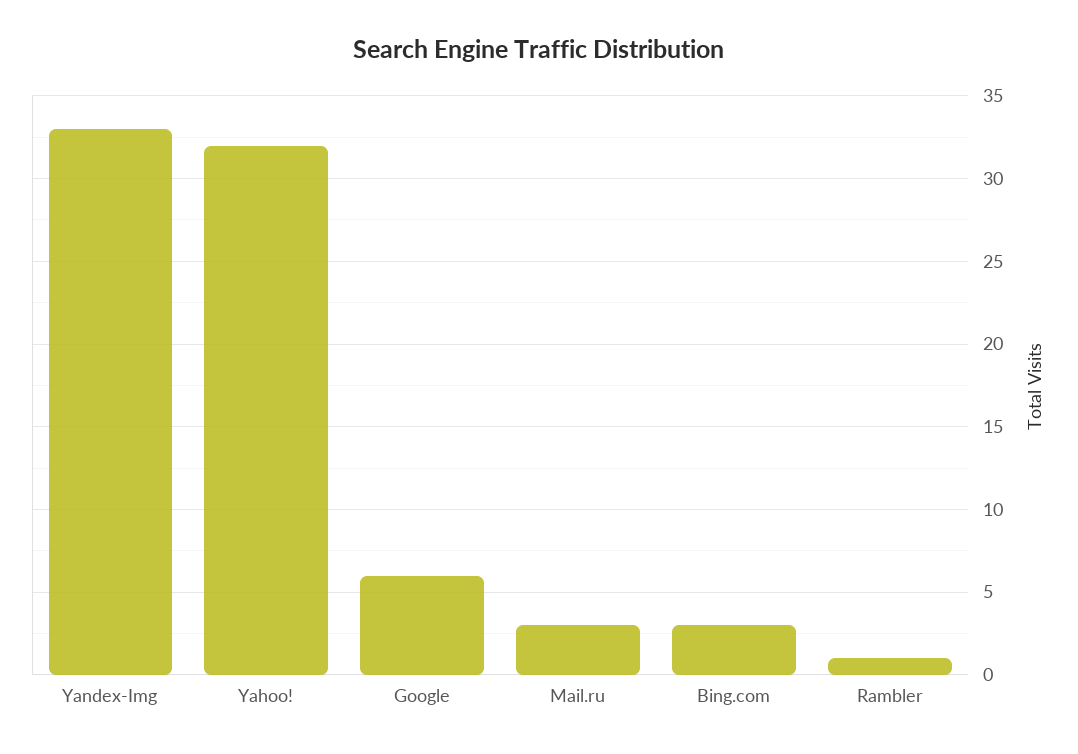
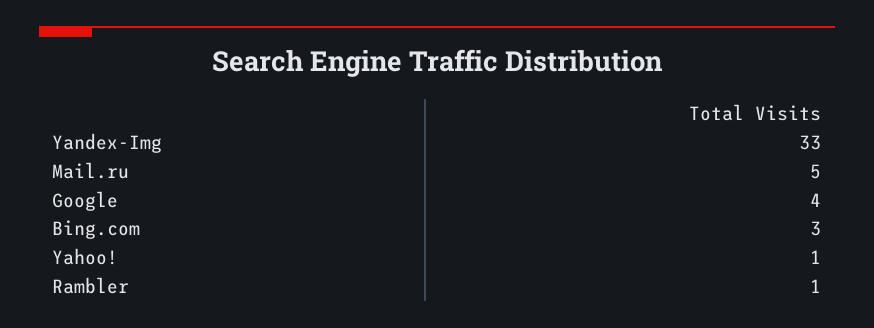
Yahoo!: 32 -> 1
Google: 6 -> 4
Mail.ru: 3 -> 5

